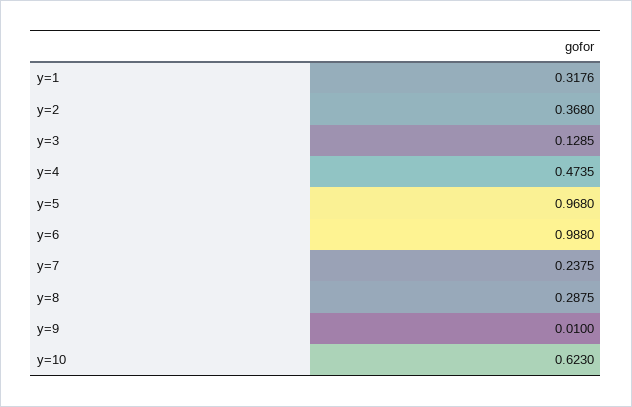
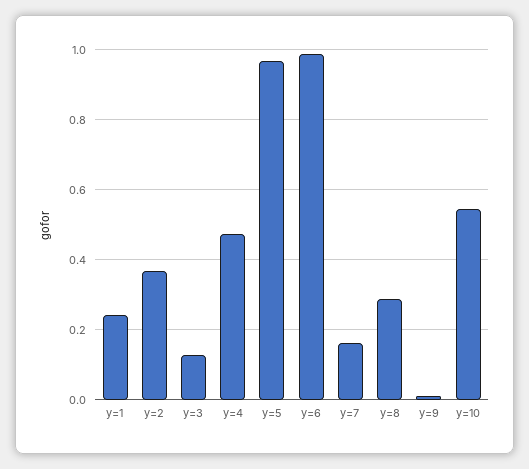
y=1: 0.3176 -> 0.24
y=7: 0.2375 -> 0.16
y=10: 0.623 -> 0.54

